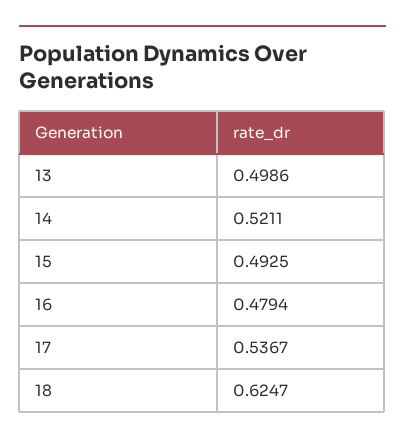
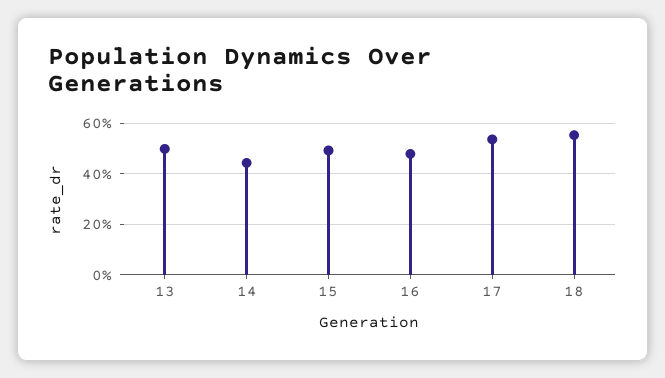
14: 0.5211 -> 0.45
18: 0.6247 -> 0.55

